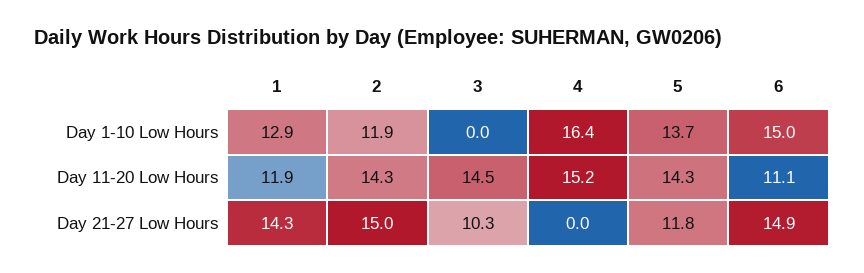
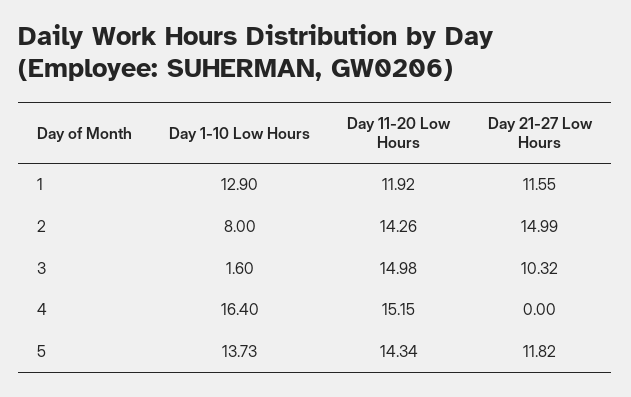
2, Day 1-10 Low Hours: 11.9 -> 8
3, Day 1-10 Low Hours: 0 -> 1.6
6, Day 1-10 Low Hours: 15 -> none
3, Day 11-20 Low Hours: 14.5 -> 14.98
6, Day 11-20 Low Hours: 11.1 -> none
1, Day 21-27 Low Hours: 14.3 -> 11.55
6, Day 21-27 Low Hours: 14.9 -> none

